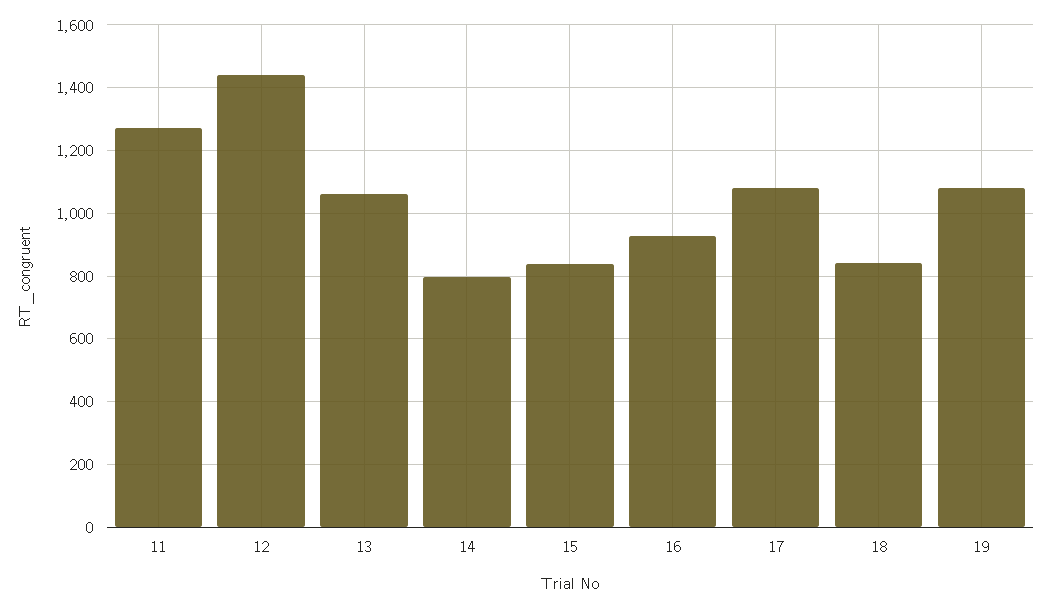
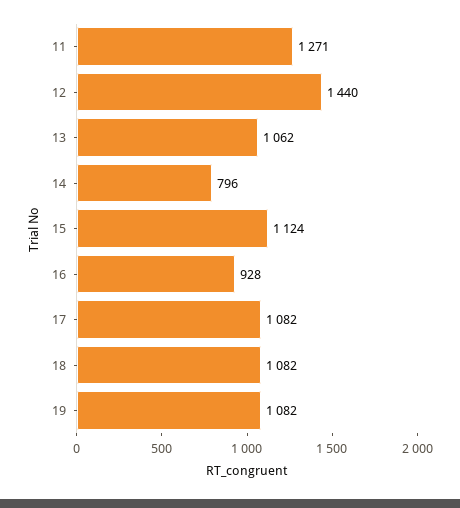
15: 840 -> 1124
18: 840 -> 1082

